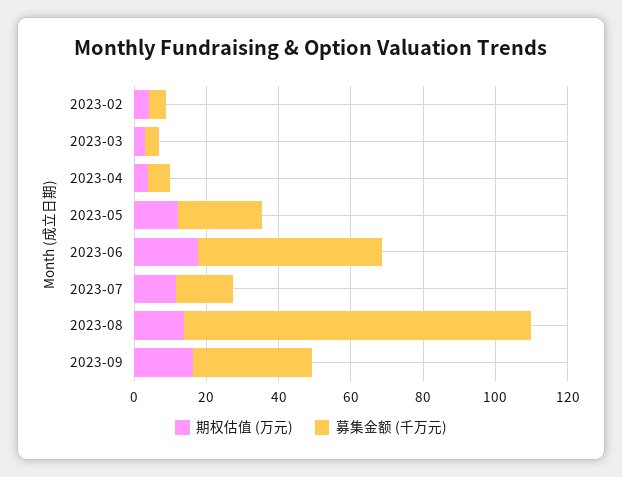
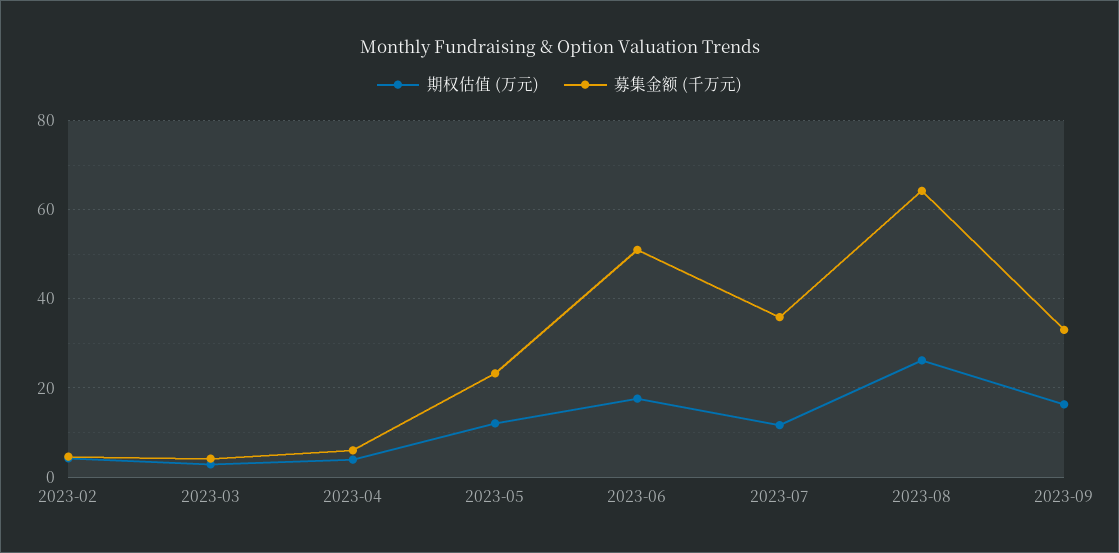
募集金额 (千万元), 2023-07: 15 -> 36
期权估值 (万元), 2023-08: 15 -> 26
募集金额 (千万元), 2023-08: 95 -> 64

